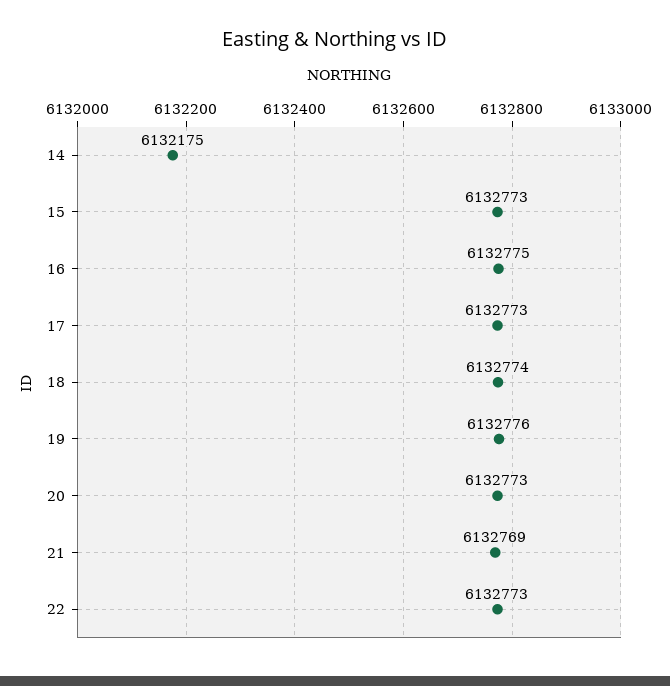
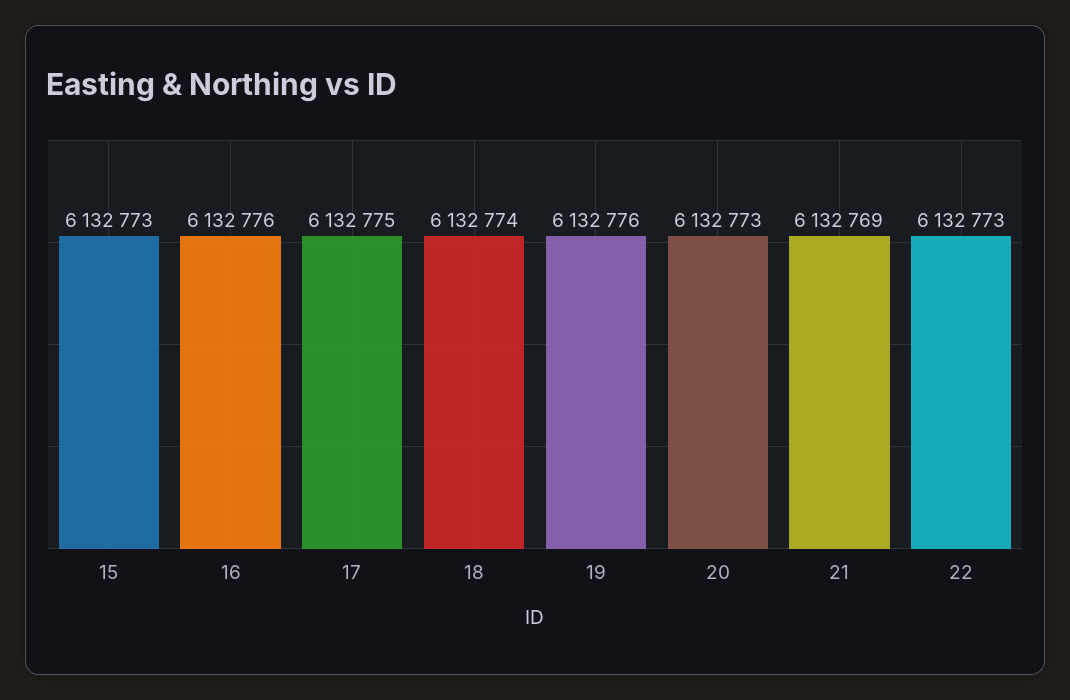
14: 6132175 -> none
16: 6132775 -> 6132776
17: 6132773 -> 6132775

